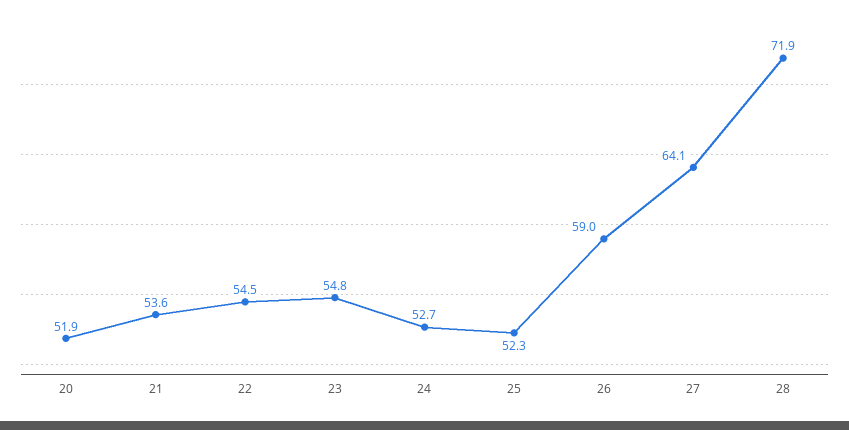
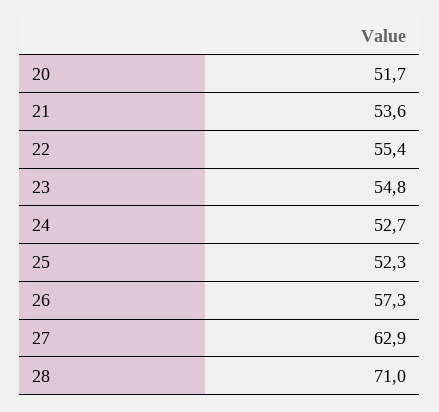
20: 51.9 -> 51.7
22: 54.5 -> 55.4
26: 59 -> 57.3
27: 64.1 -> 62.9
28: 71.9 -> 71

